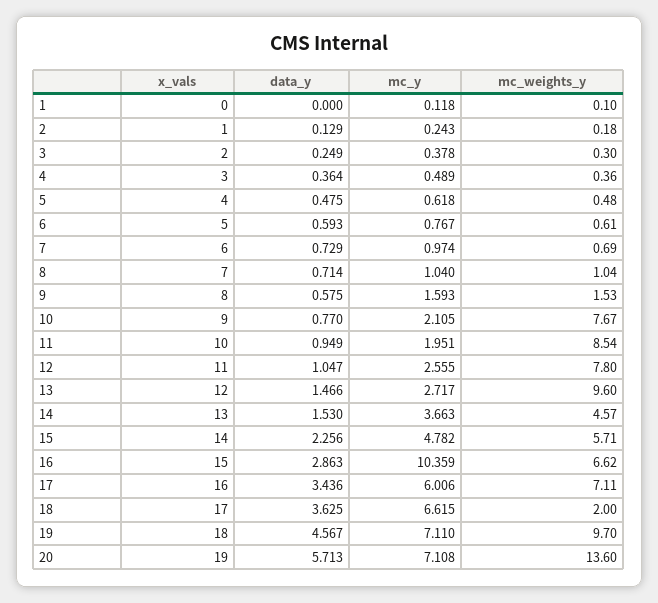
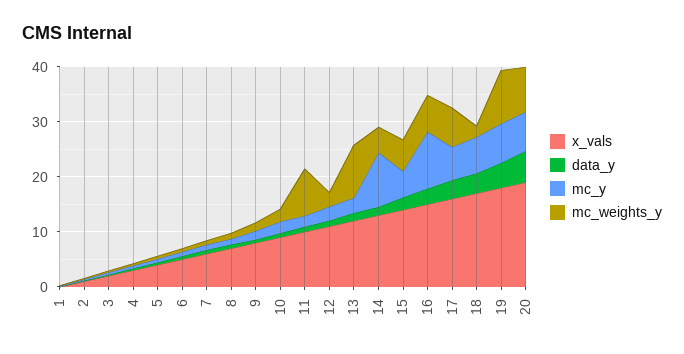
mc_weights_y, 10: 7.67 -> 2
mc_weights_y, 12: 7.8 -> 2
mc_y, 14: 3.663 -> 10
mc_weights_y, 20: 13.6 -> 8

